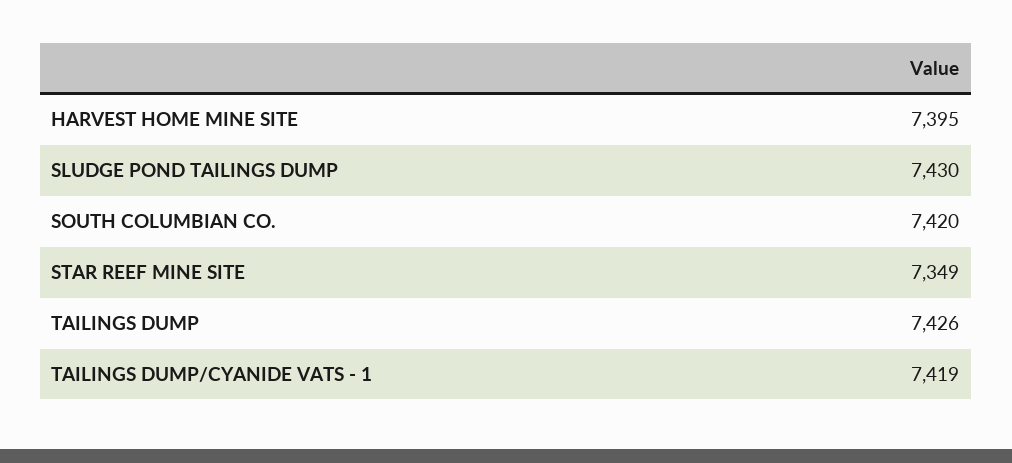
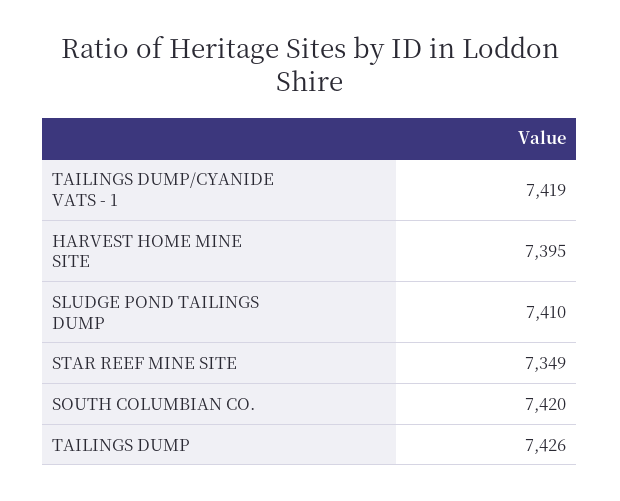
SLUDGE POND TAILINGS DUMP: 7430 -> 7410

